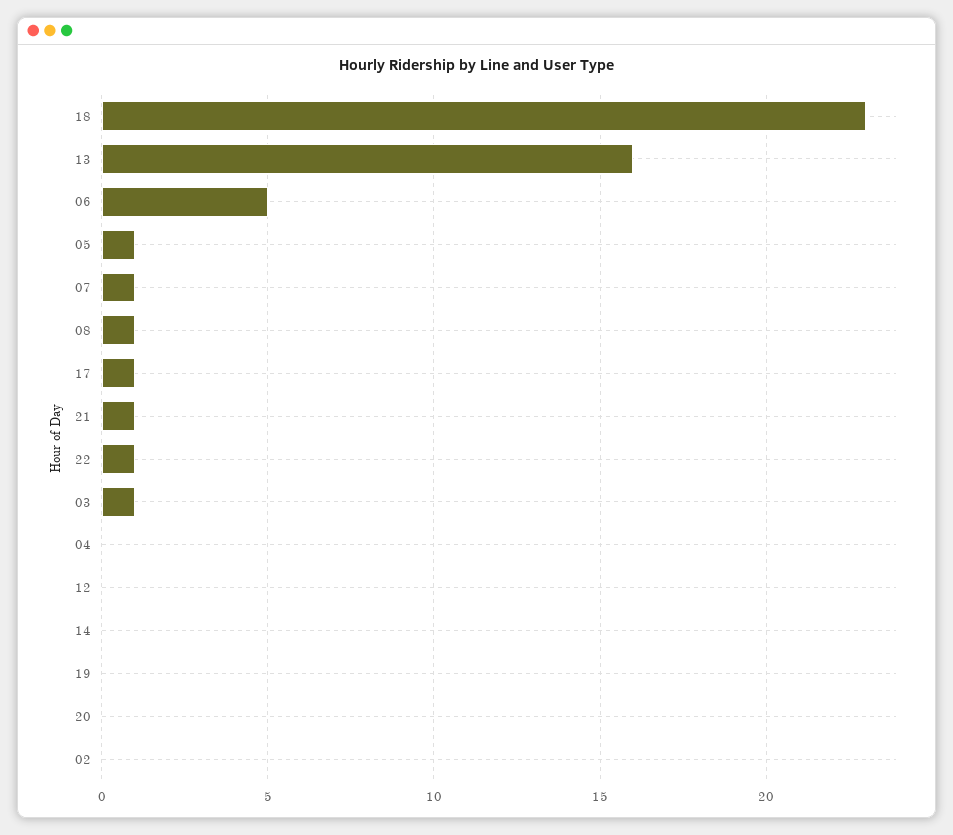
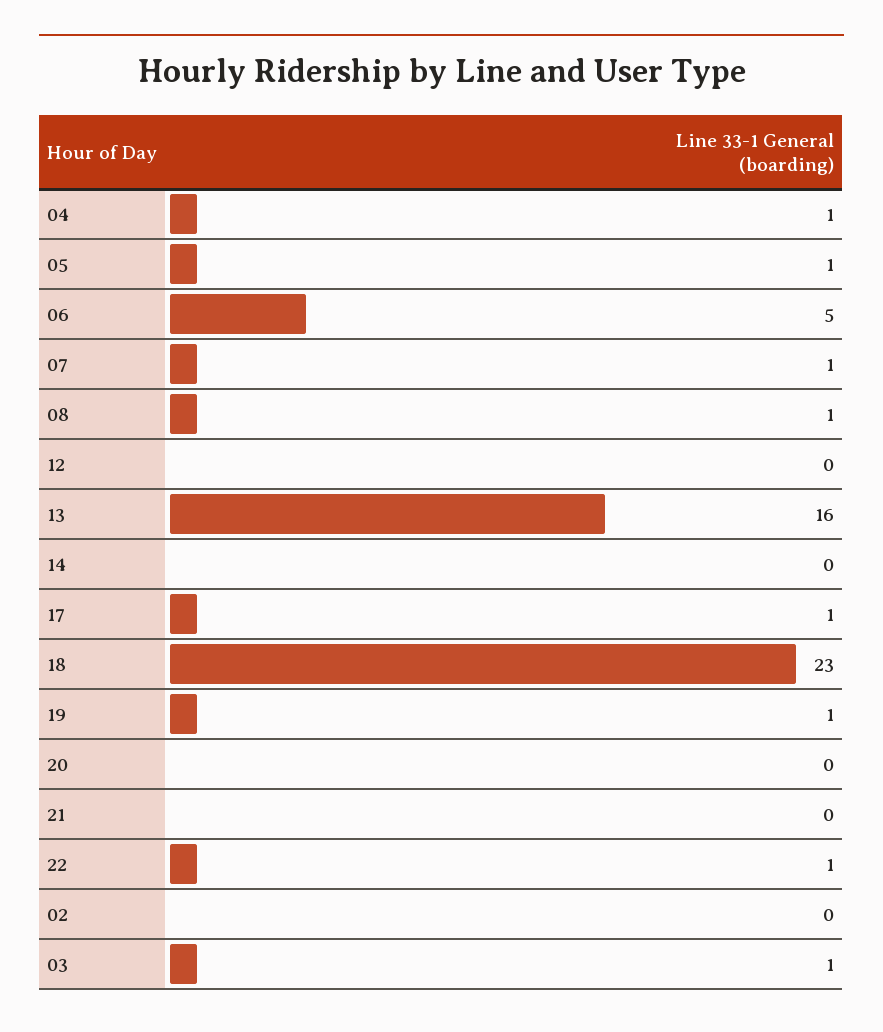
21: 1 -> 0
04: 0 -> 1
19: 0 -> 1

